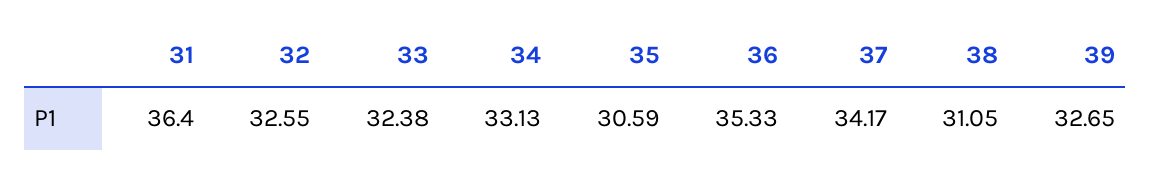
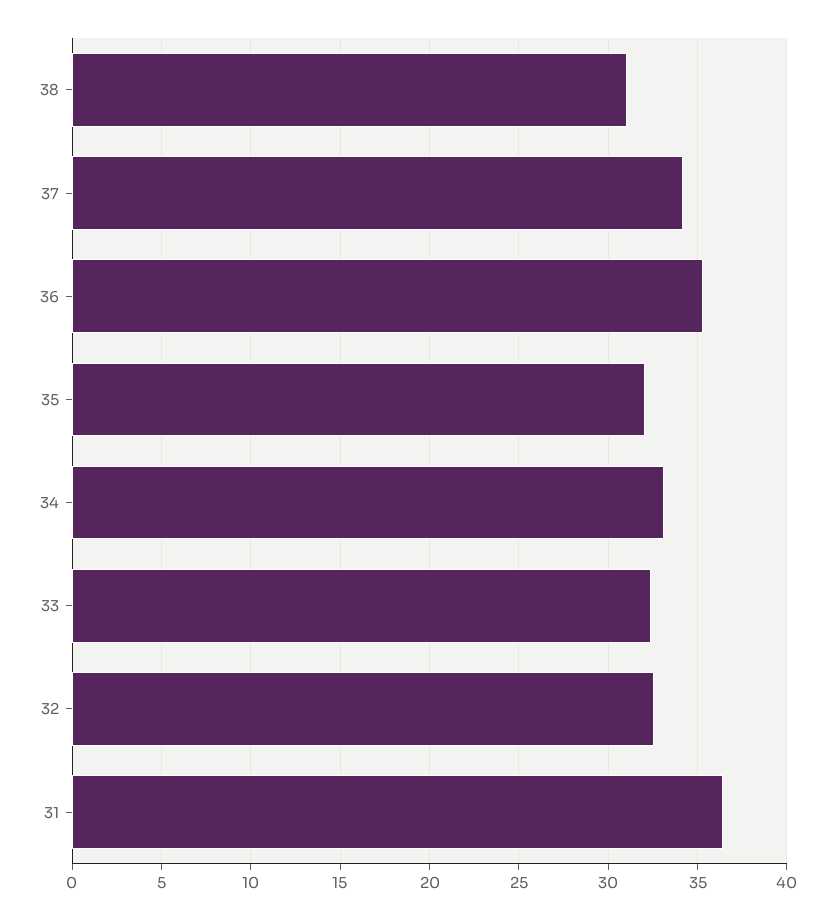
35: 30.59 -> 32
39: 32.65 -> none

